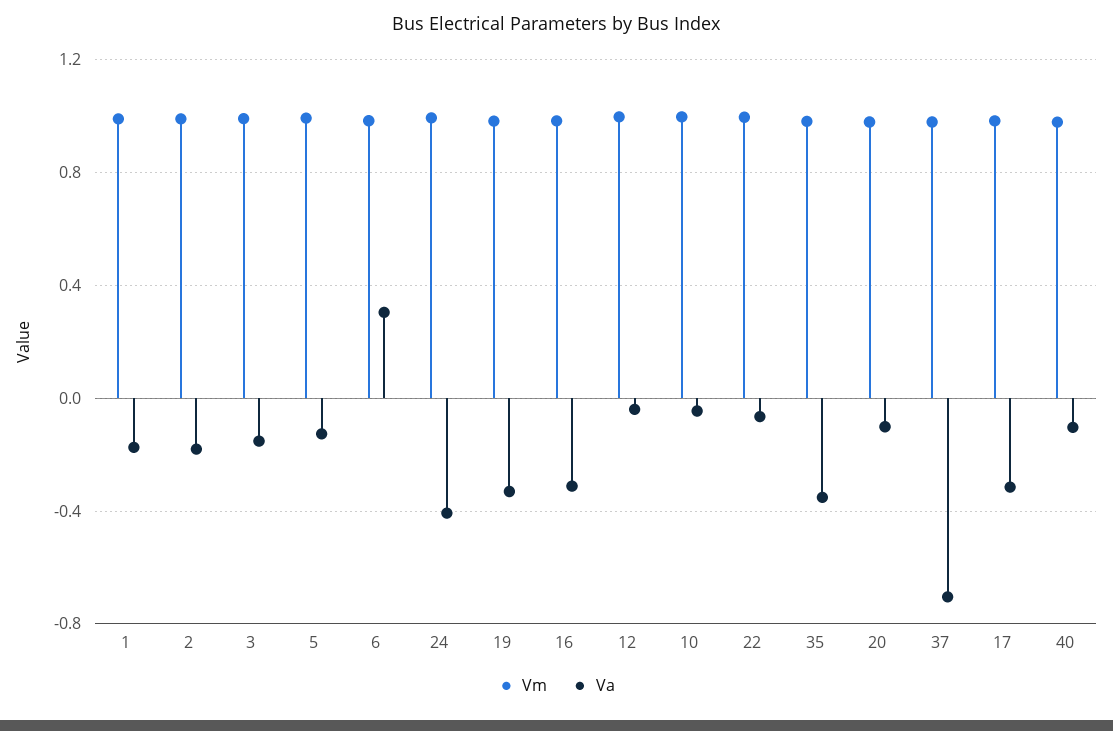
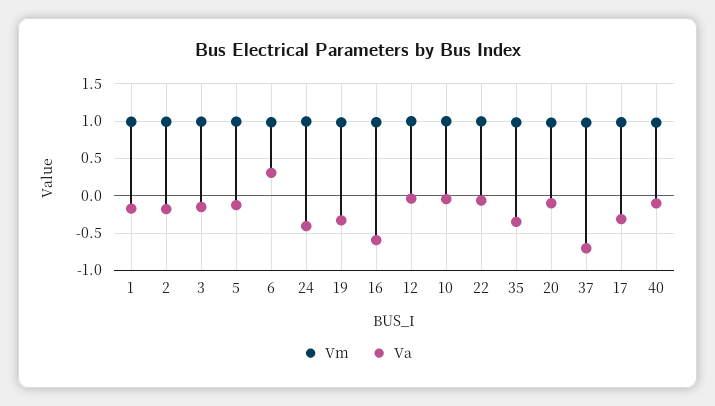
Va, 16: -0.3 -> -0.6

